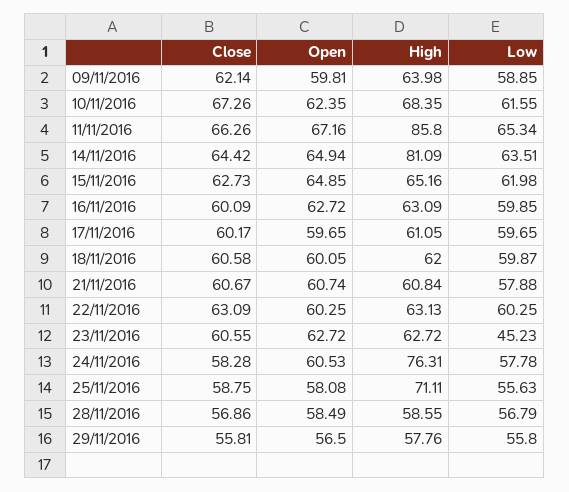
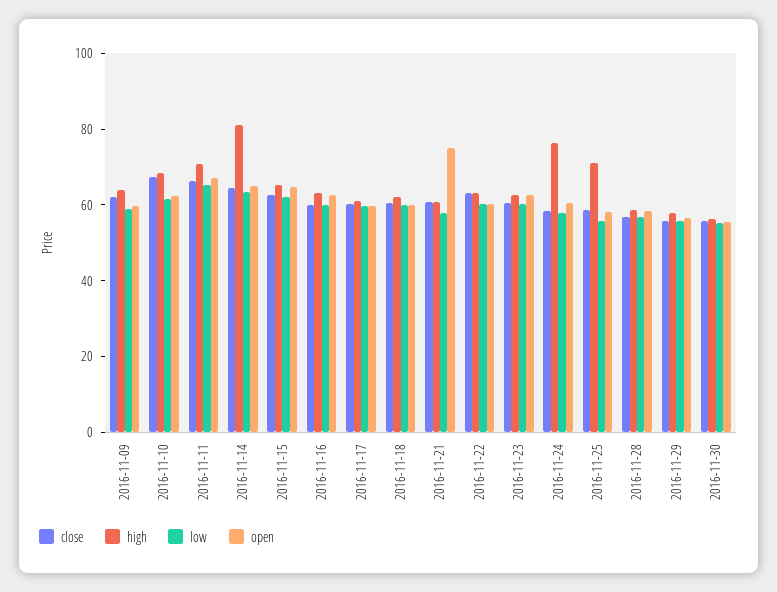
High, 11/11/2016: 85.8 -> 70
Open, 21/11/2016: 60.74 -> 75
Low, 23/11/2016: 45.23 -> 60
Close, 2016-11-30: none -> 55
High, 2016-11-30: none -> 55
Low, 2016-11-30: none -> 55
Open, 2016-11-30: none -> 55

